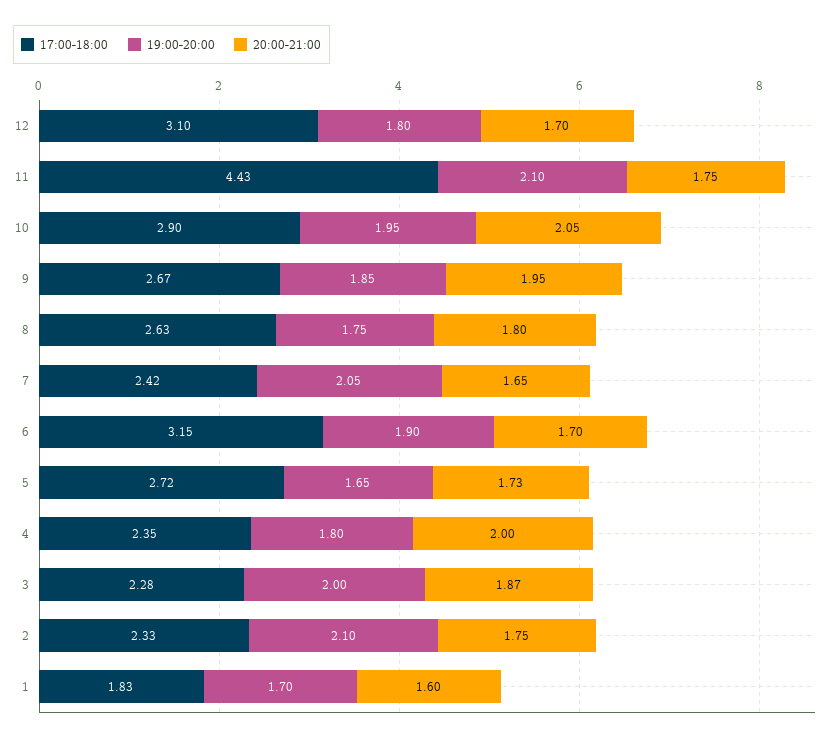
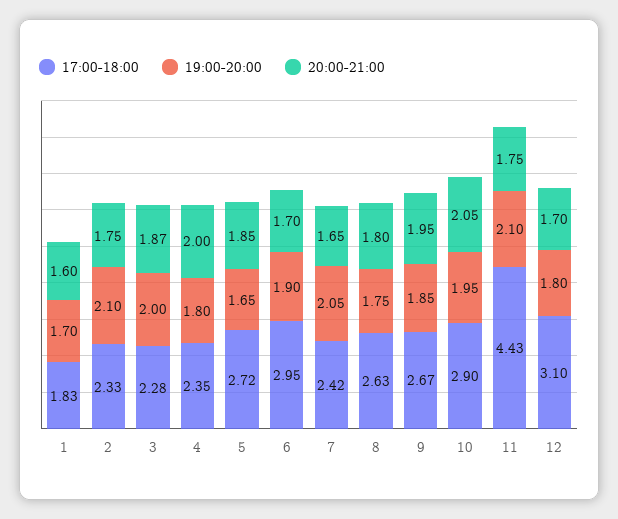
17:00-18:00, 6: 3.15 -> 2.95
20:00-21:00, 5: 1.73 -> 1.85

